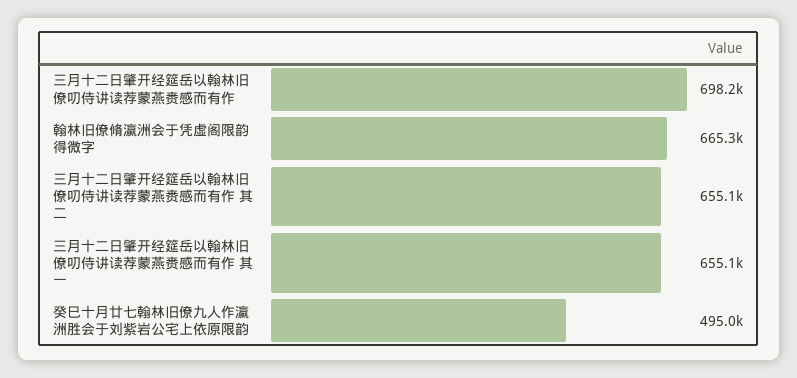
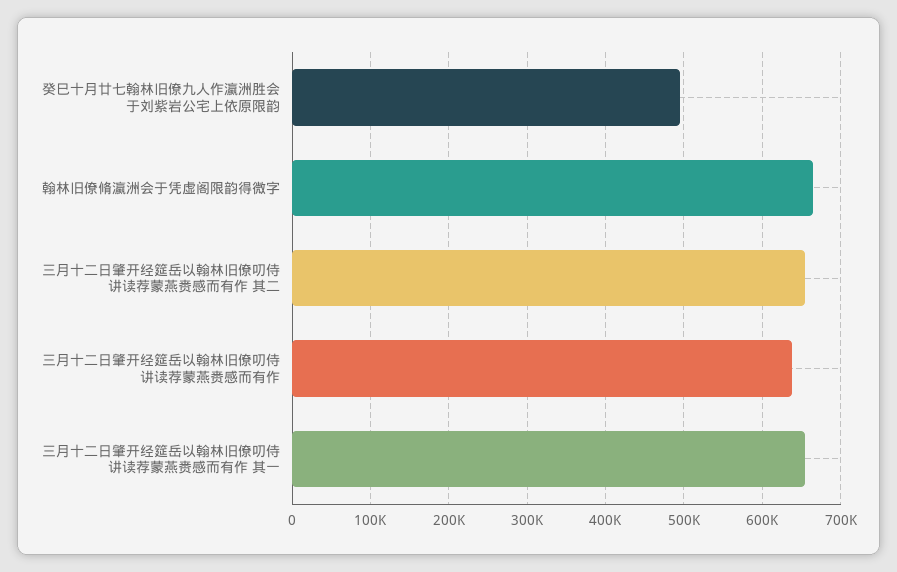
三月十二日肇开经筵岳以翰林旧僚叨侍讲读荐蒙燕赉感而有作: 698200 -> 640000

